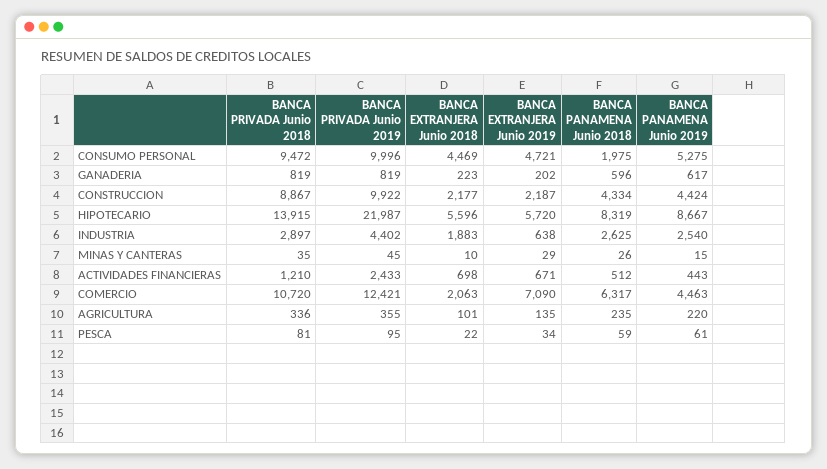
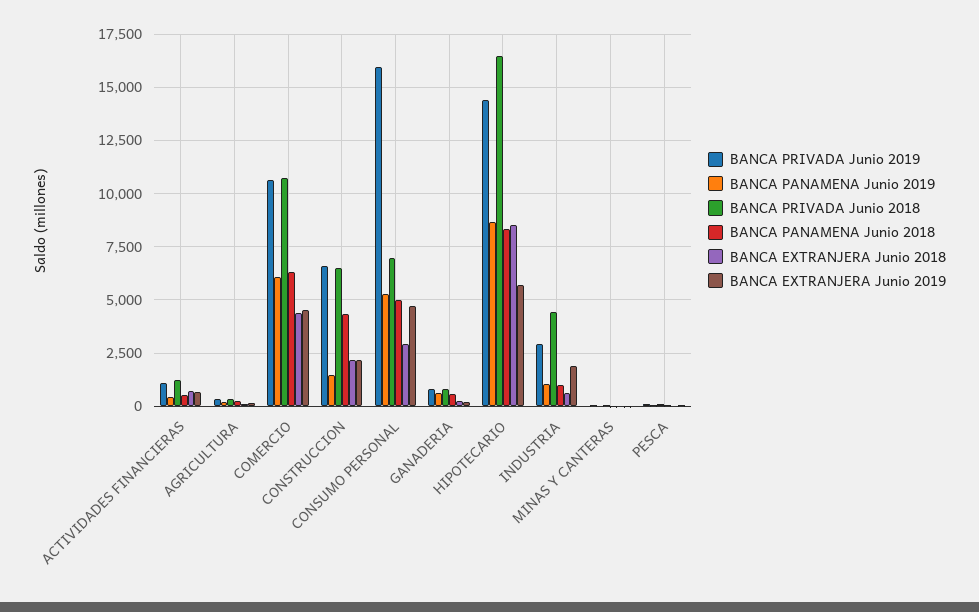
BANCA PRIVADA Junio 2018, CONSUMO PERSONAL: 9472 -> 7000
BANCA PRIVADA Junio 2019, CONSUMO PERSONAL: 9996 -> 16000
BANCA EXTRANJERA Junio 2018, CONSUMO PERSONAL: 4469 -> 3000
BANCA PANAMENA Junio 2018, CONSUMO PERSONAL: 1975 -> 5000
BANCA PRIVADA Junio 2018, CONSTRUCCION: 8867 -> 6500
BANCA PRIVADA Junio 2019, CONSTRUCCION: 9922 -> 6500
BANCA PANAMENA Junio 2019, CONSTRUCCION: 4424 -> 1500
BANCA PRIVADA Junio 2018, HIPOTECARIO: 13915 -> 16500
BANCA PRIVADA Junio 2019, HIPOTECARIO: 21987 -> 14500
BANCA EXTRANJERA Junio 2018, HIPOTECARIO: 5596 -> 8500
BANCA PRIVADA Junio 2018, INDUSTRIA: 2897 -> 4500
BANCA PRIVADA Junio 2019, INDUSTRIA: 4402 -> 3000
BANCA EXTRANJERA Junio 2018, INDUSTRIA: 1883 -> 500
BANCA EXTRANJERA Junio 2019, INDUSTRIA: 638 -> 2000
BANCA PANAMENA Junio 2018, INDUSTRIA: 2625 -> 1000
BANCA PANAMENA Junio 2019, INDUSTRIA: 2540 -> 1000
BANCA PRIVADA Junio 2019, ACTIVIDADES FINANCIERAS: 2433 -> 1000
BANCA PRIVADA Junio 2019, COMERCIO: 12421 -> 10500
BANCA EXTRANJERA Junio 2018, COMERCIO: 2063 -> 4500
BANCA EXTRANJERA Junio 2019, COMERCIO: 7090 -> 4500
BANCA PANAMENA Junio 2019, COMERCIO: 4463 -> 6000

